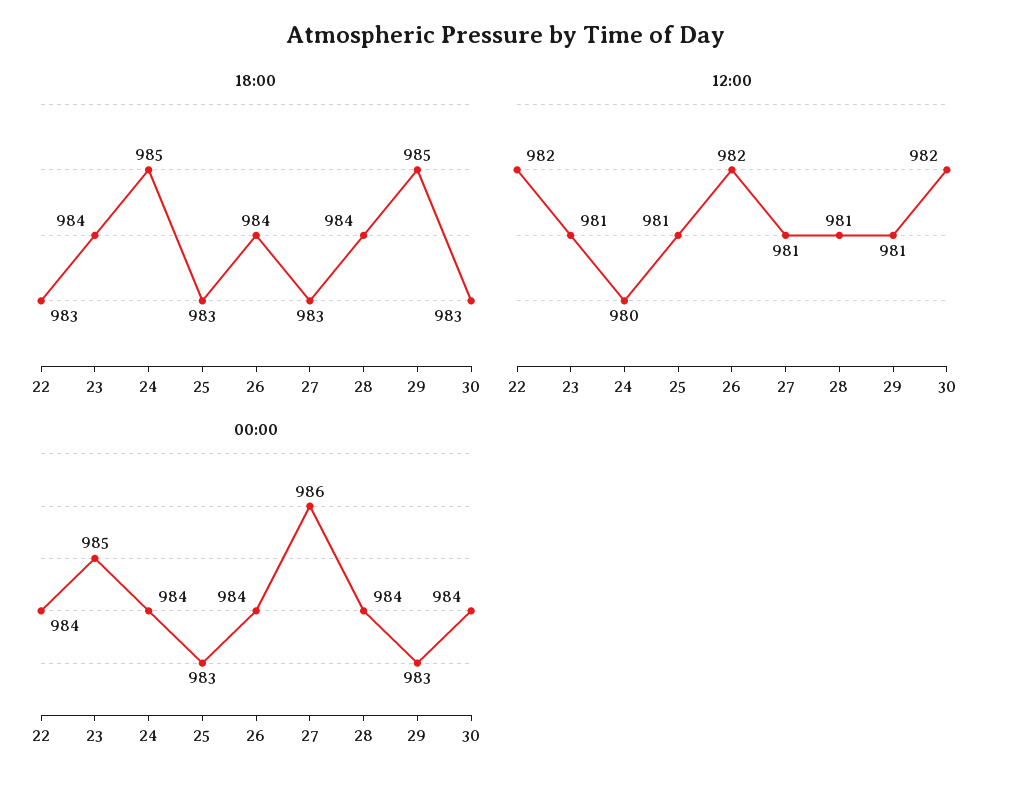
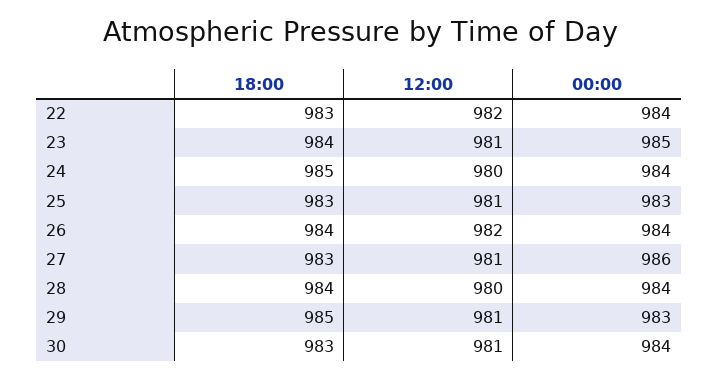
12:00, 28: 981 -> 980
12:00, 30: 982 -> 981

